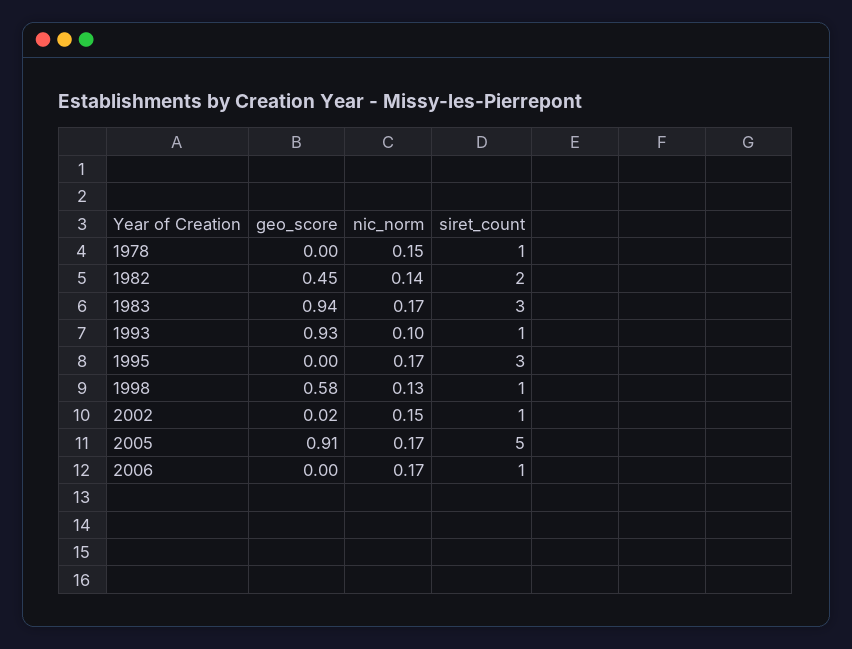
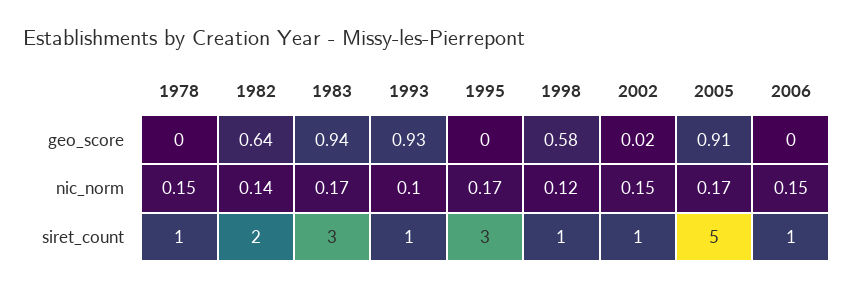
geo_score, 1982: 0.45 -> 0.64
nic_norm, 1998: 0.13 -> 0.12
nic_norm, 2006: 0.17 -> 0.15

